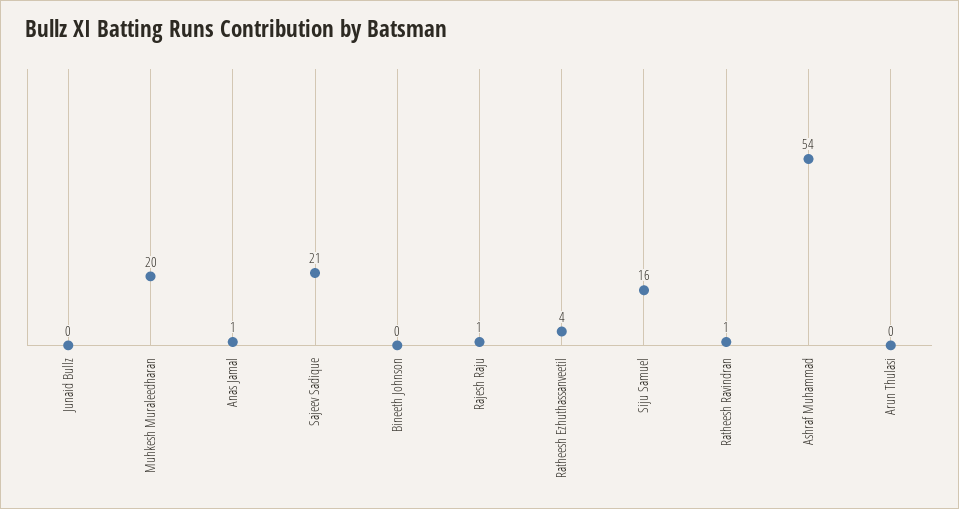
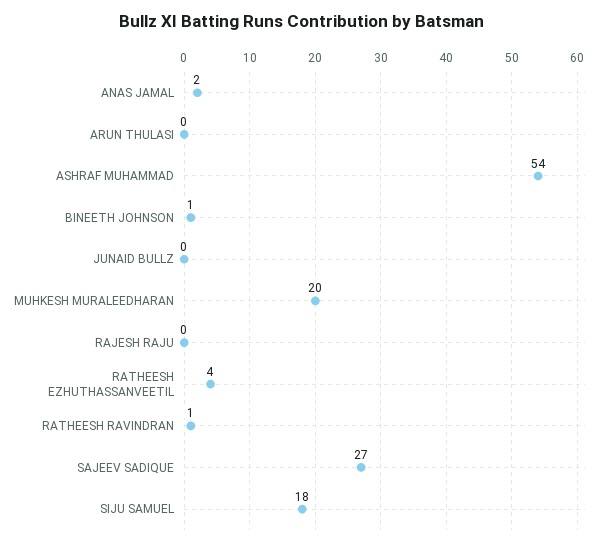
Anas Jamal: 1 -> 2
Sajeev Sadique: 21 -> 27
Bineeth Johnson: 0 -> 1
Rajesh Raju: 1 -> 0
Siju Samuel: 16 -> 18

